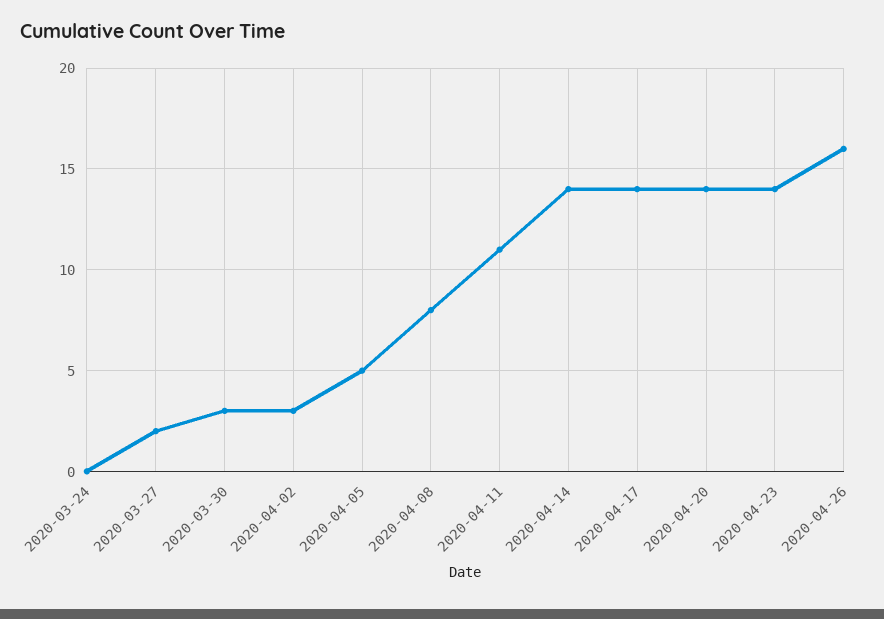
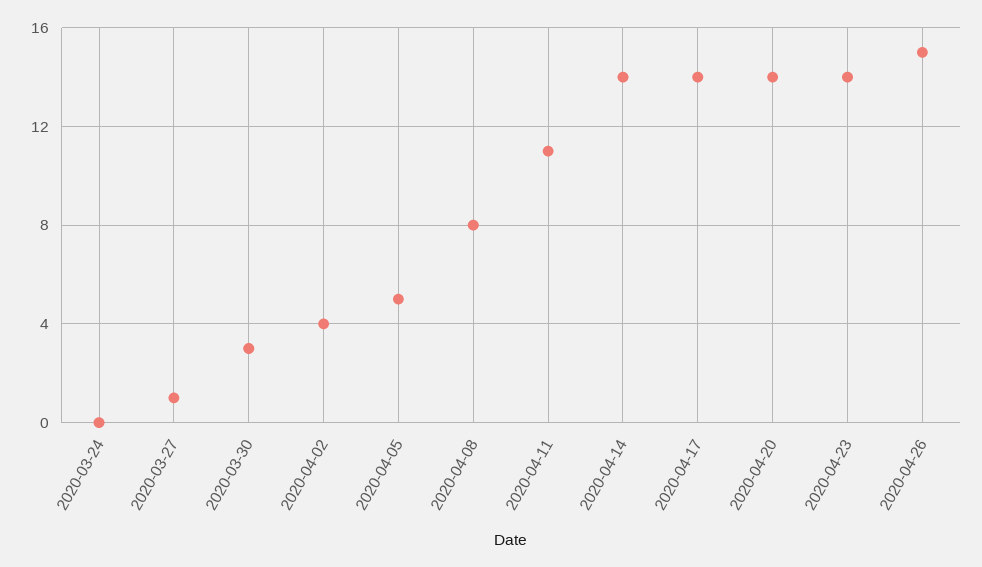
2020-03-27: 2 -> 1
2020-04-02: 3 -> 4
2020-04-26: 16 -> 15

